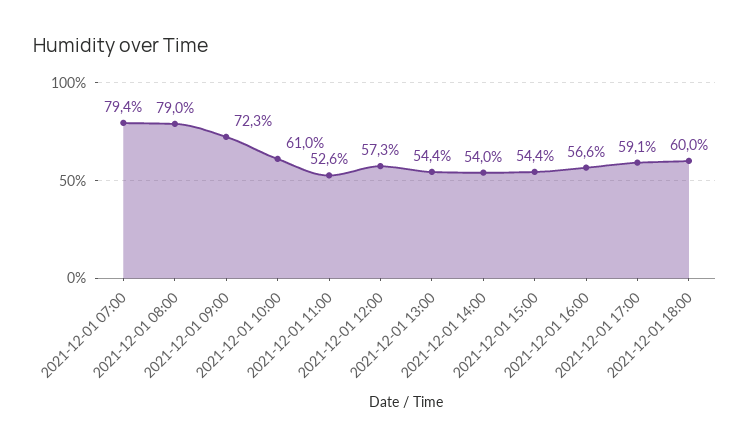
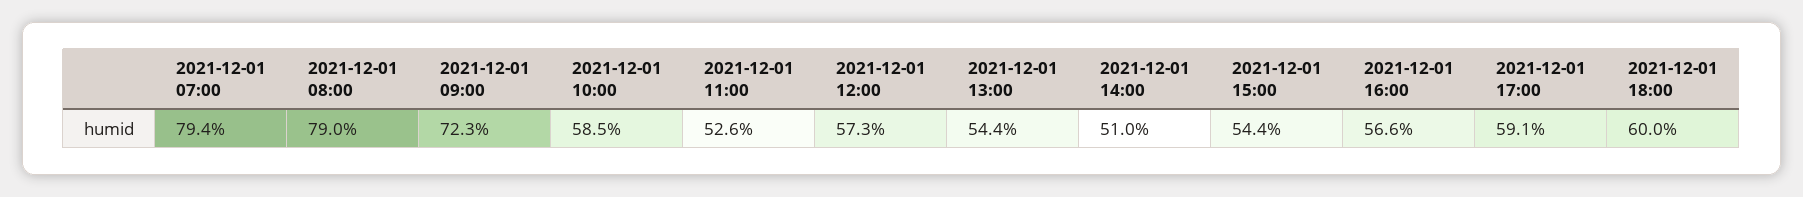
2021-12-01 10:00: 61 -> 58.5
2021-12-01 14:00: 54 -> 51

